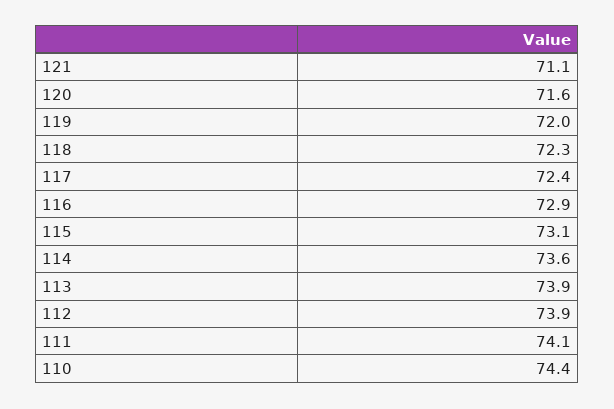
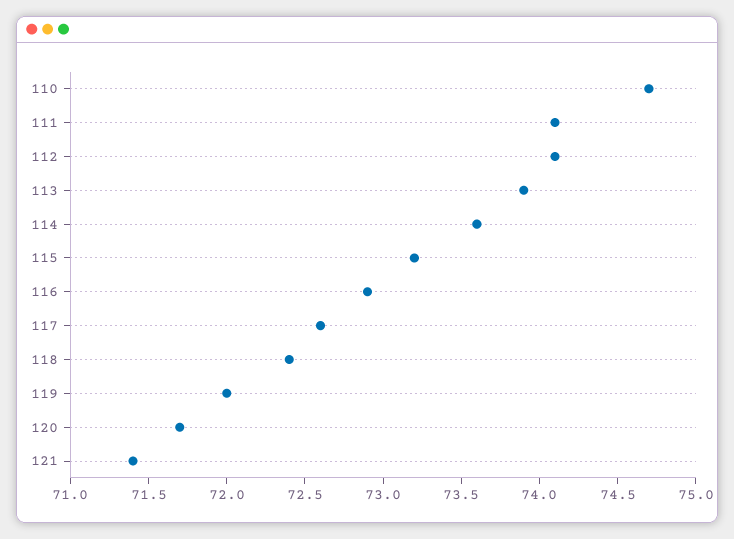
121: 71.1 -> 71.4
120: 71.6 -> 71.7
118: 72.3 -> 72.4
117: 72.4 -> 72.6
115: 73.1 -> 73.2
112: 73.9 -> 74.1
110: 74.4 -> 74.7

